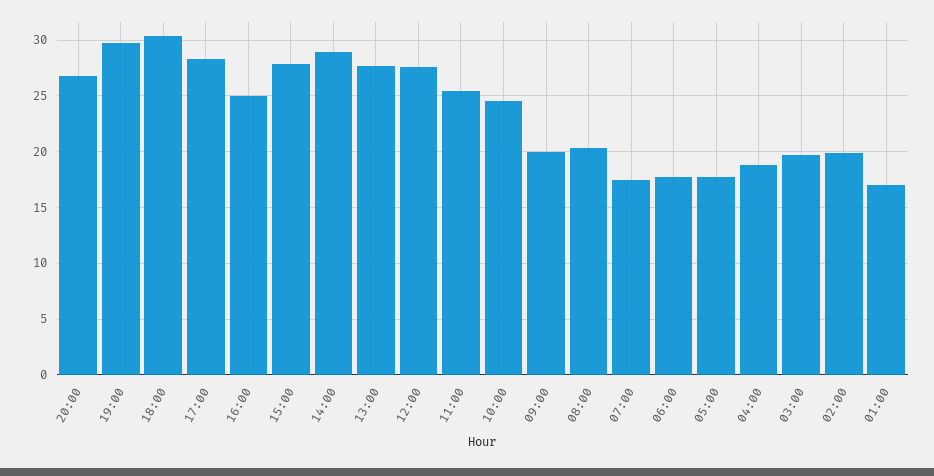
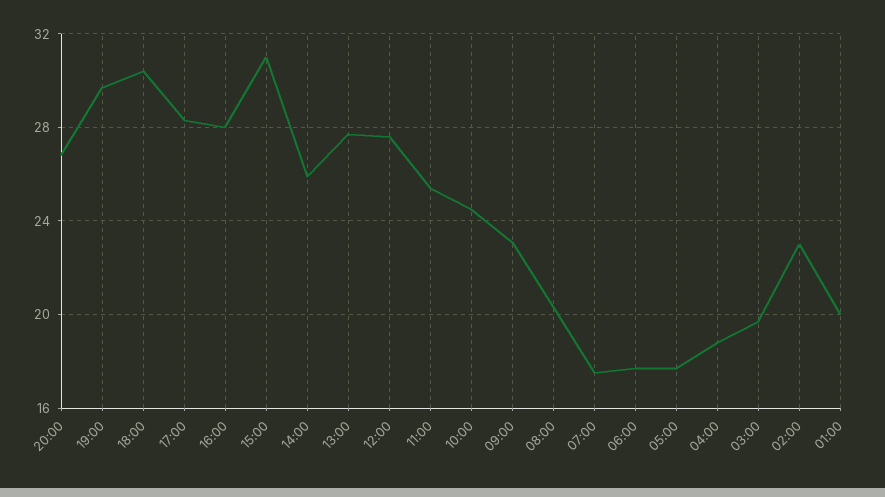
16:00: 25 -> 28
15:00: 28 -> 31
14:00: 29 -> 26
09:00: 20 -> 23
02:00: 20 -> 23
01:00: 17 -> 20

